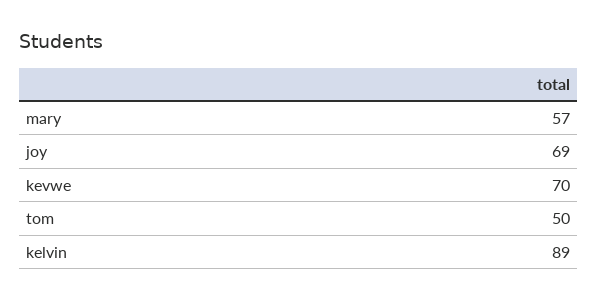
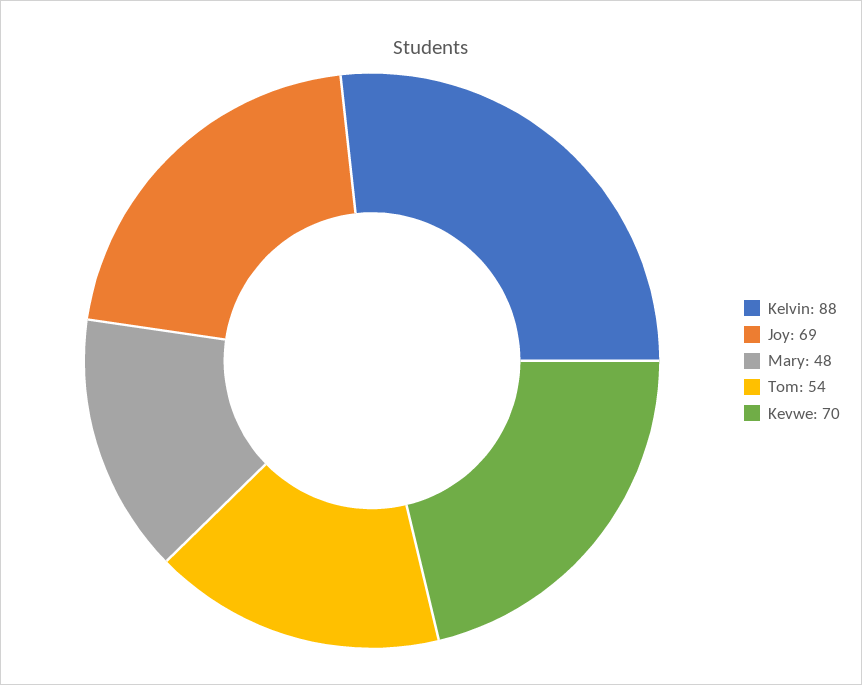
mary: 57 -> 48
tom: 50 -> 54
kelvin: 89 -> 88

